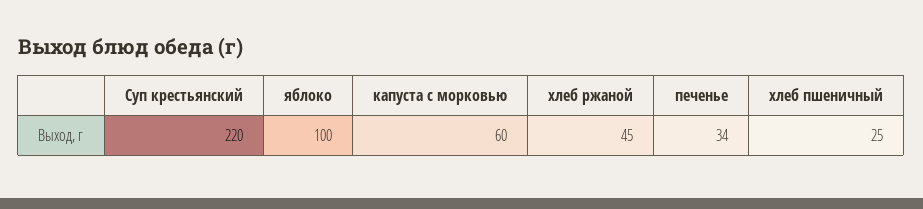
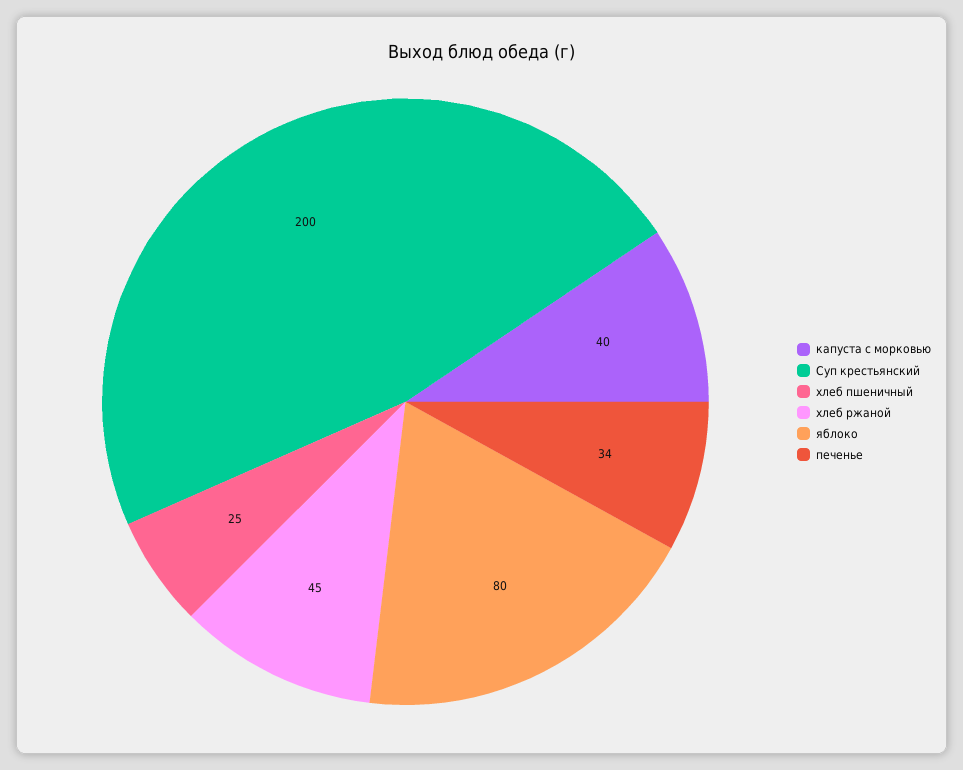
Суп крестьянский: 220 -> 200
яблоко: 100 -> 80
капуста с морковью: 60 -> 40

